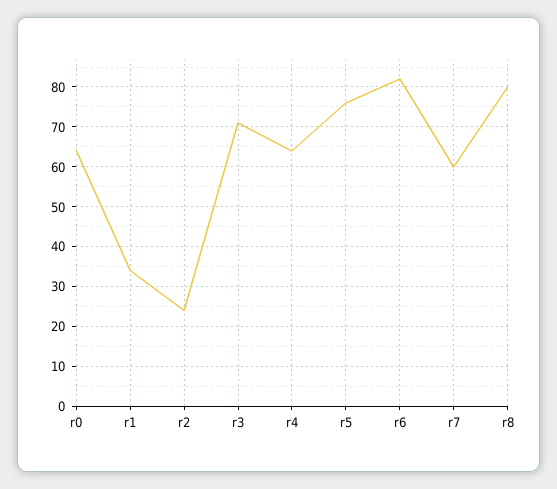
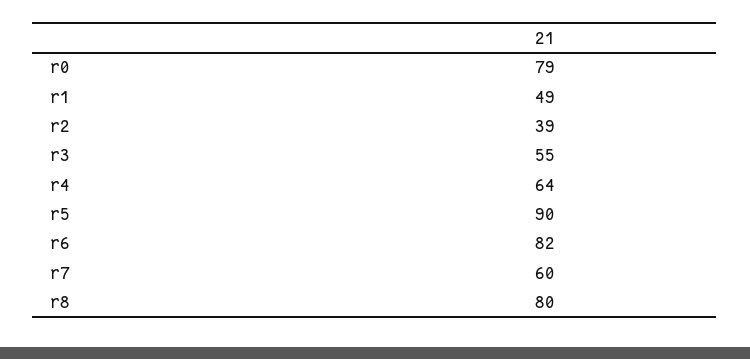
r0: 65 -> 79
r1: 35 -> 49
r2: 25 -> 39
r3: 70 -> 55
r5: 75 -> 90

